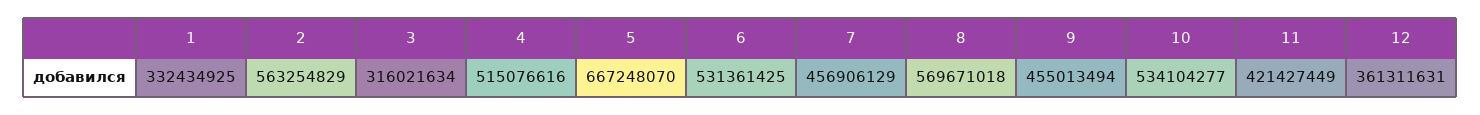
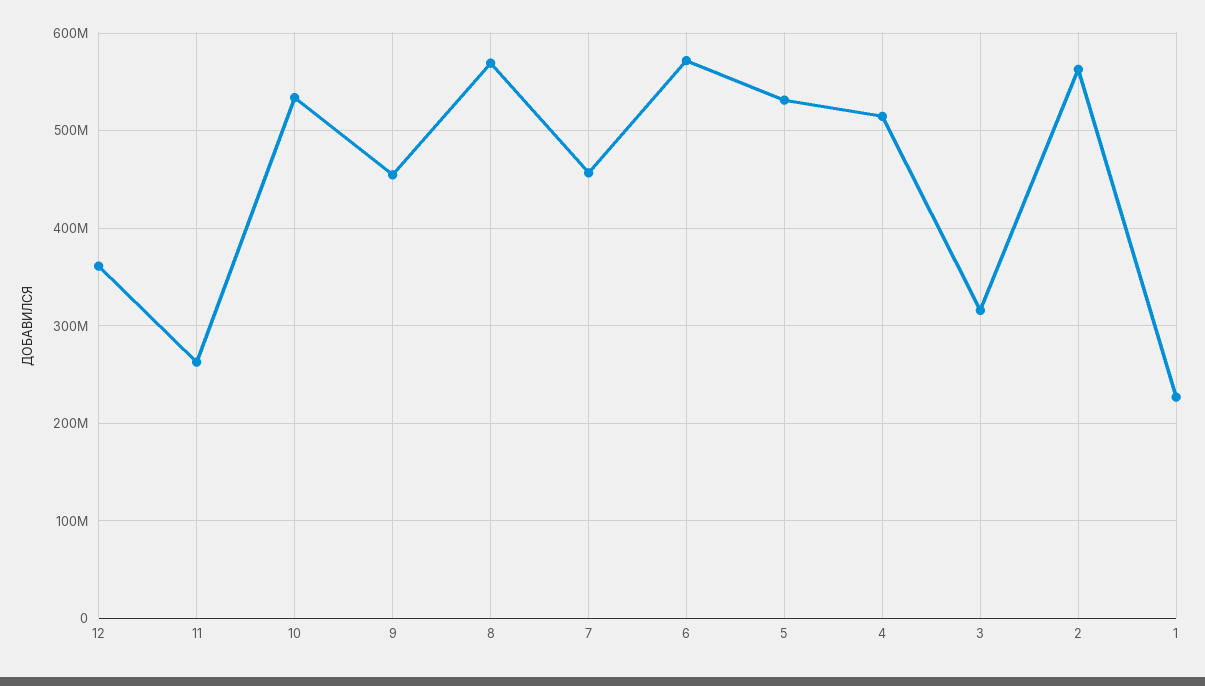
1: 332434925 -> 230000000
5: 667248070 -> 530000000
6: 531361425 -> 570000000
11: 421427449 -> 260000000

